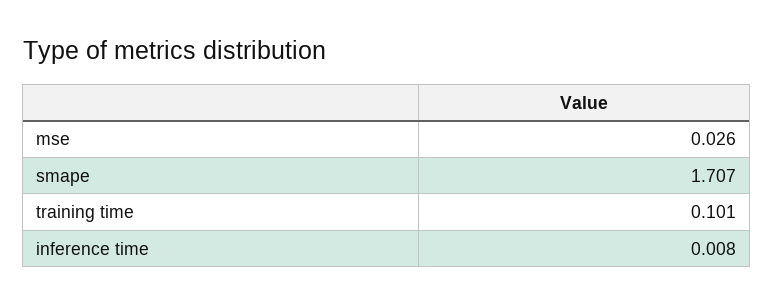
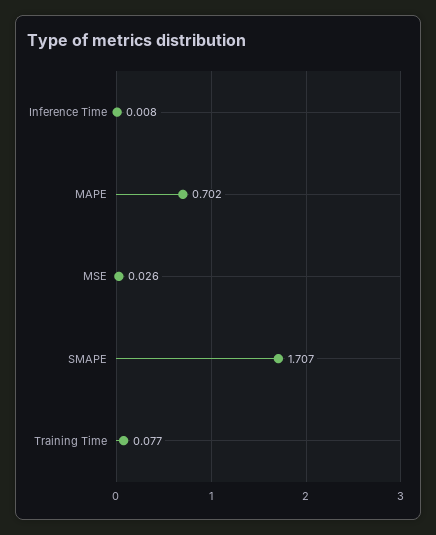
training time: 0.101 -> 0.077
MAPE: none -> 0.702

